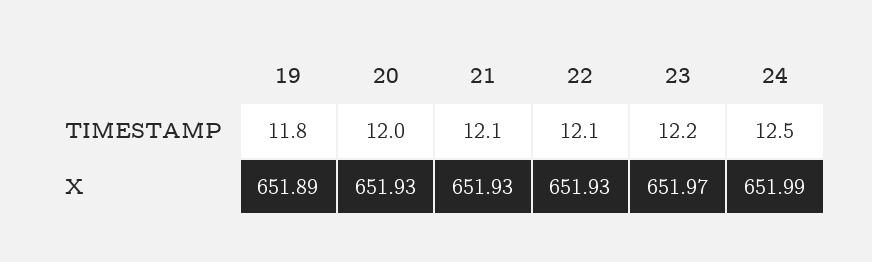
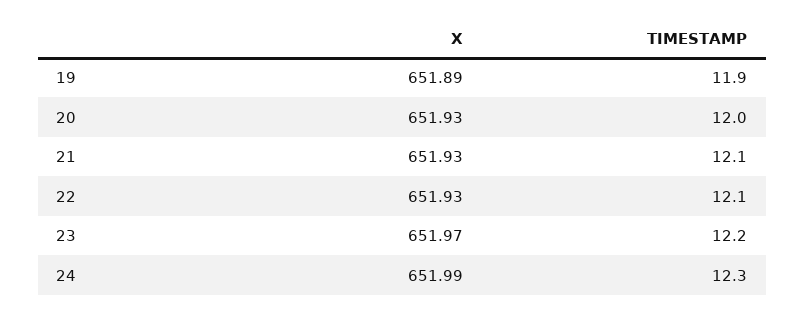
19, TIMESTAMP: 11.8 -> 11.9
24, TIMESTAMP: 12.5 -> 12.3

